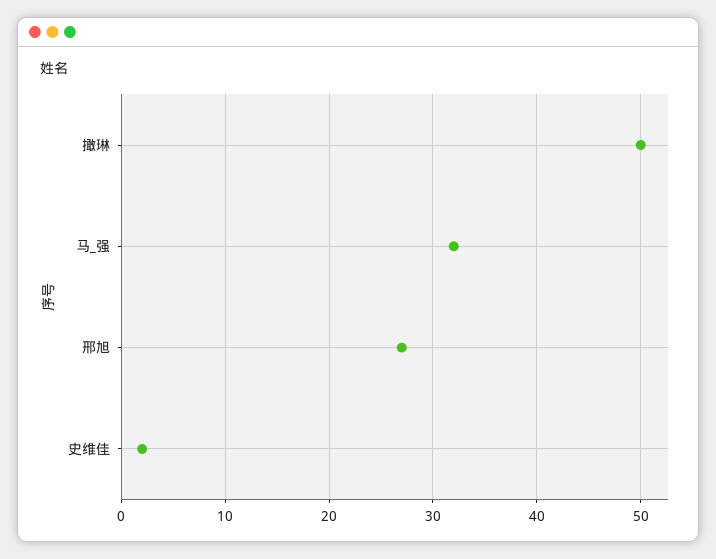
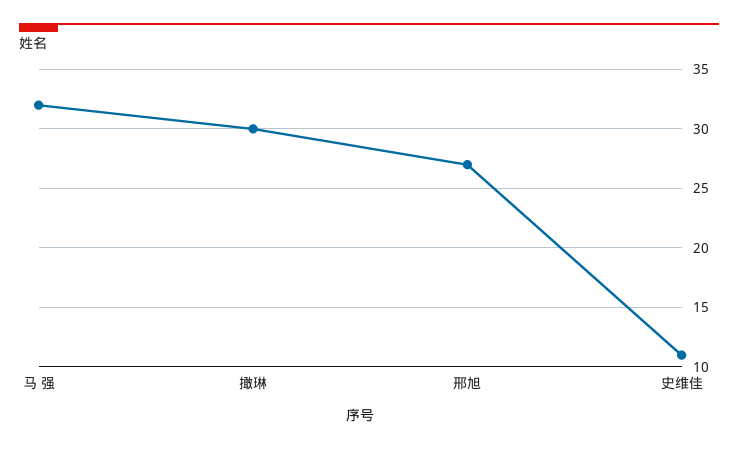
撖琳: 50 -> 30
史维佳: 2 -> 11

